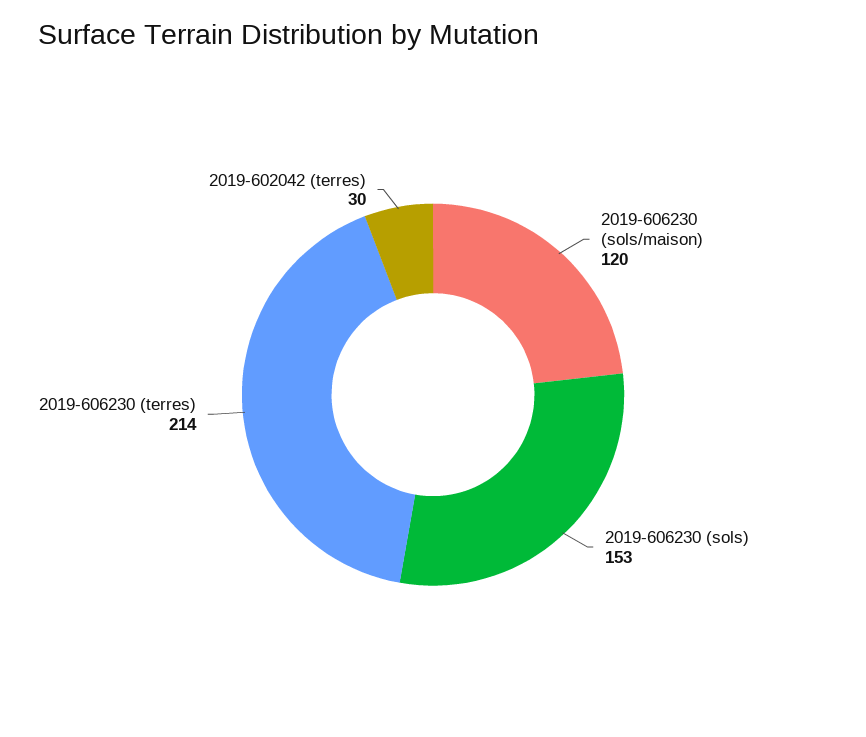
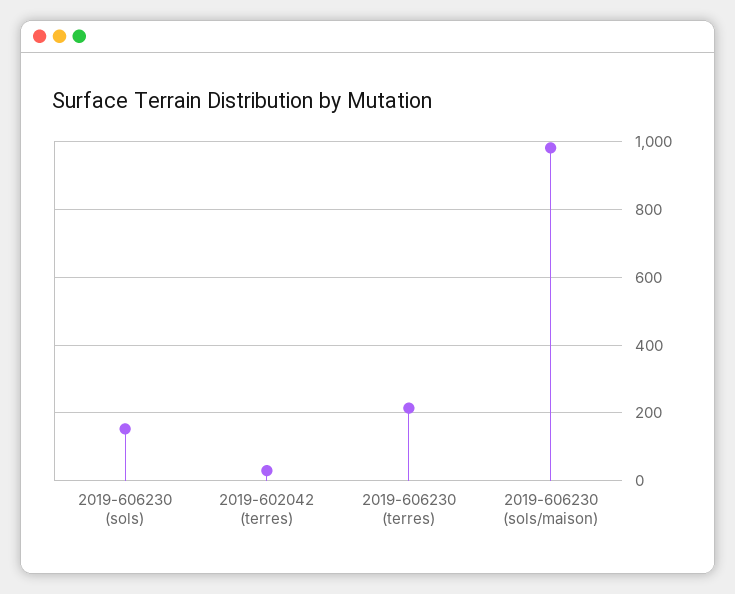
2019-606230 (sols/maison): 120 -> 980

